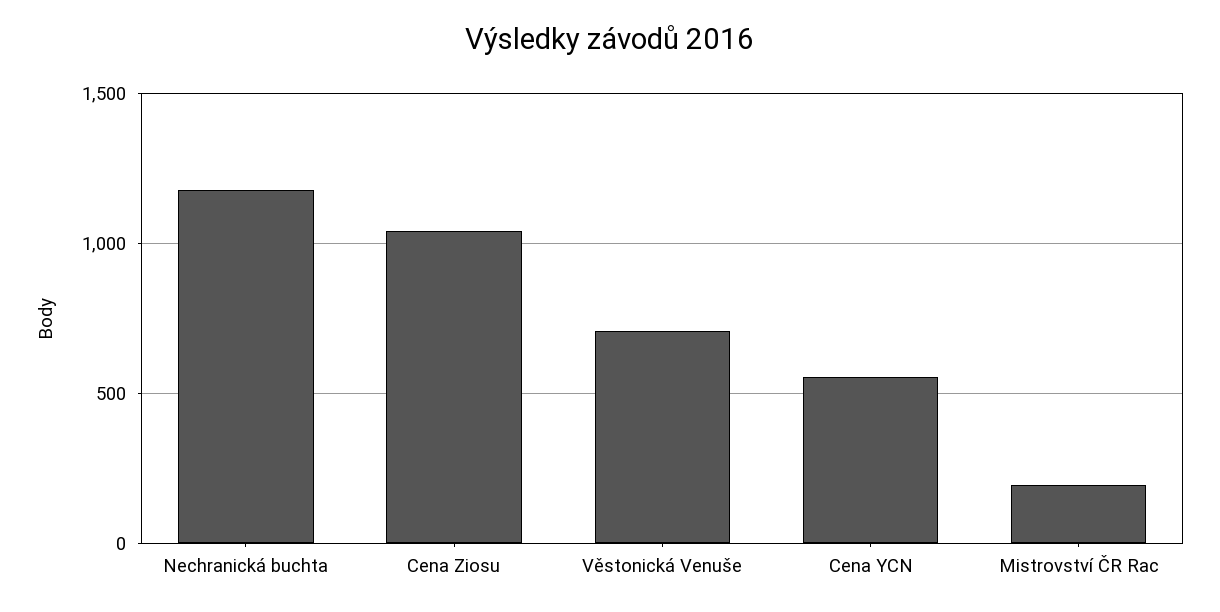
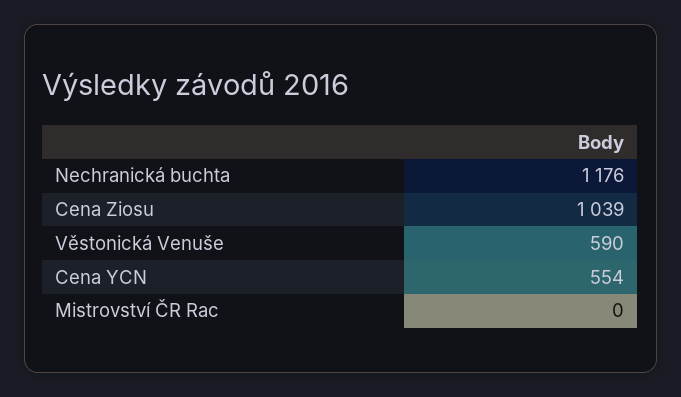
Věstonická Venuše: 700 -> 590
Mistrovství ČR Rac: 200 -> 0

